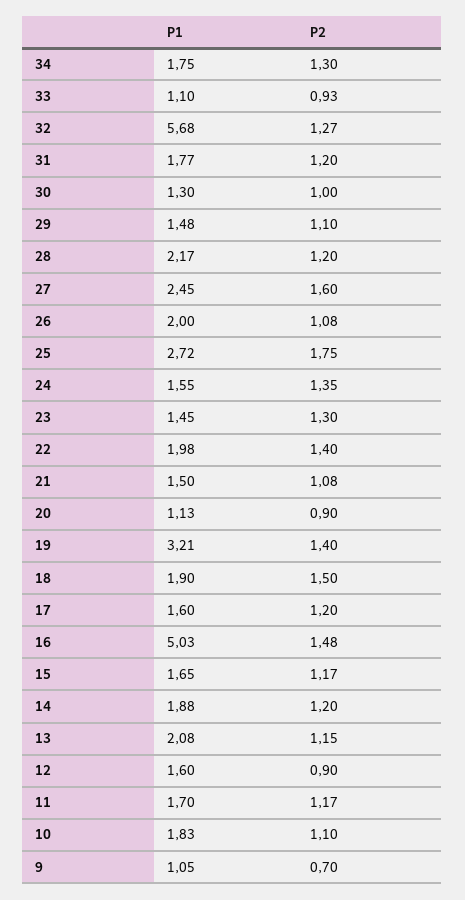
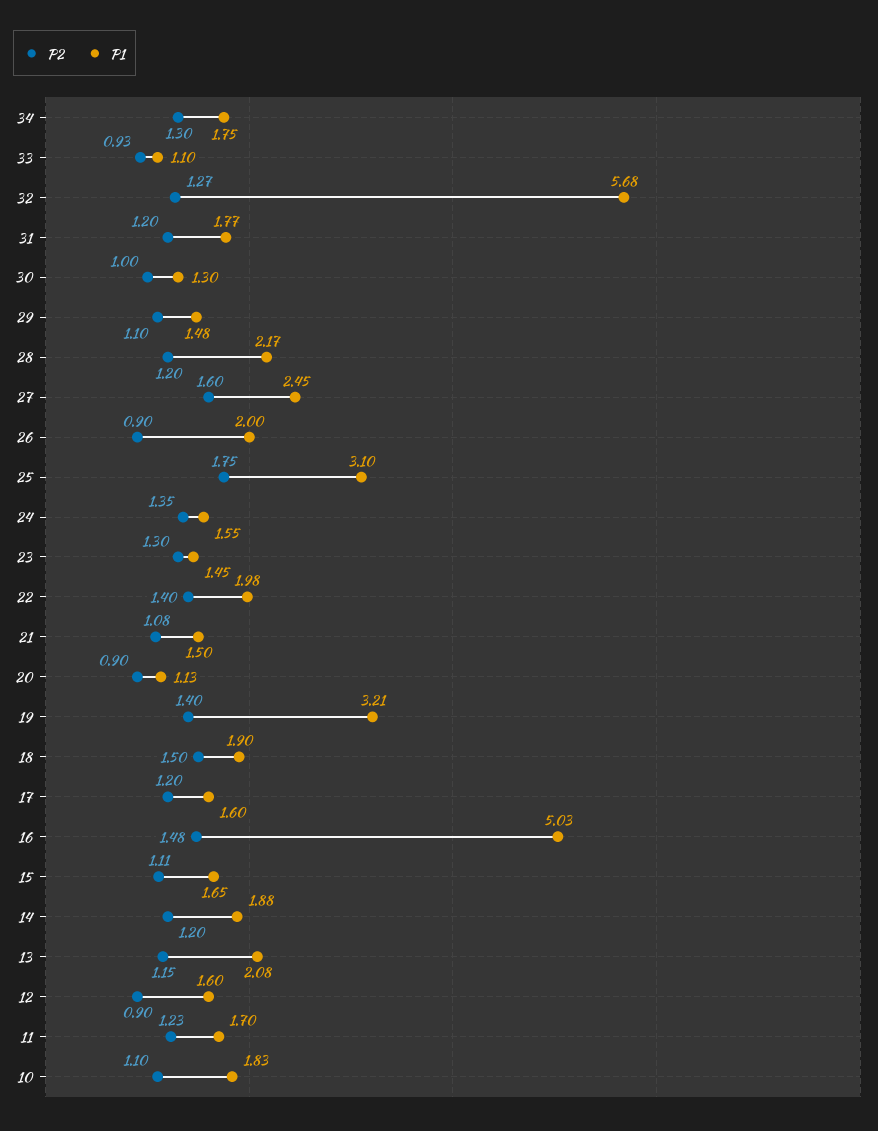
P2, 26: 1.08 -> 0.9
P1, 25: 2.72 -> 3.1
P2, 15: 1.17 -> 1.11
P2, 11: 1.17 -> 1.23
P1, 9: 1.05 -> none
P2, 9: 0.7 -> none

